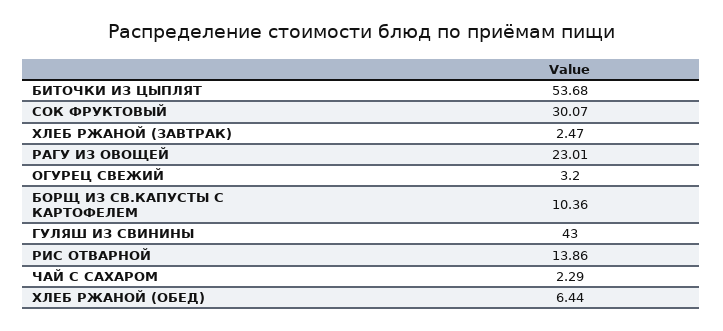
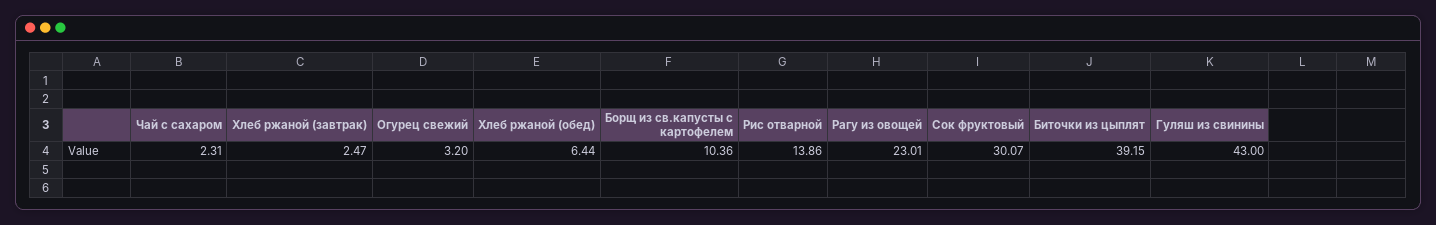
БИТОЧКИ ИЗ ЦЫПЛЯТ: 53.68 -> 39.15
ЧАЙ С САХАРОМ: 2.29 -> 2.31

